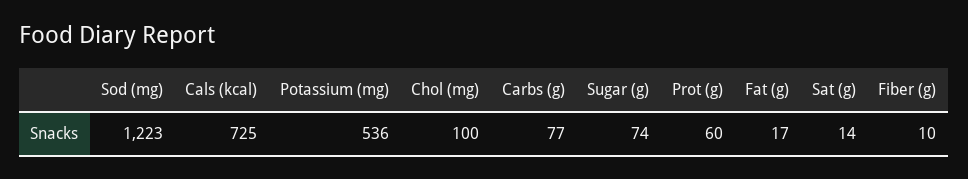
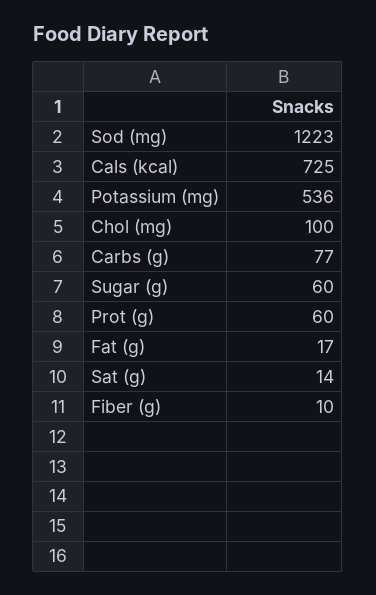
Sugar (g): 74 -> 60

